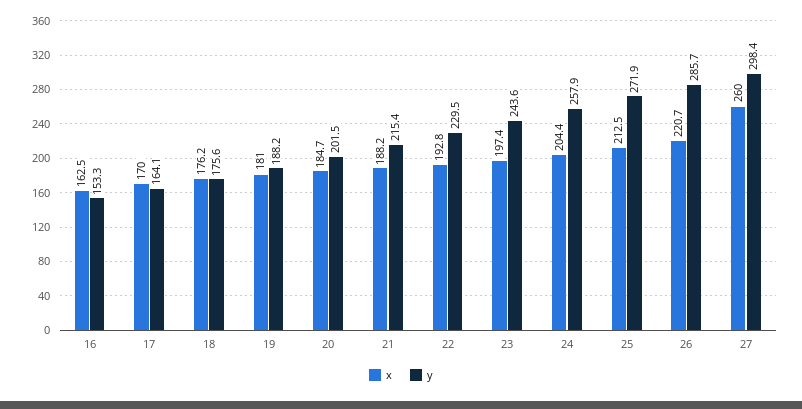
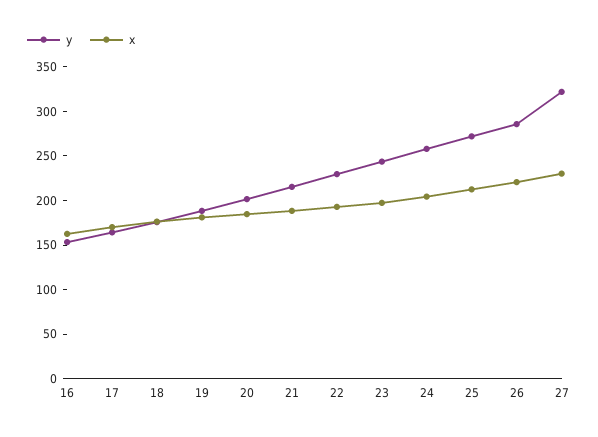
x, 27: 260 -> 230
y, 27: 298.4 -> 320

